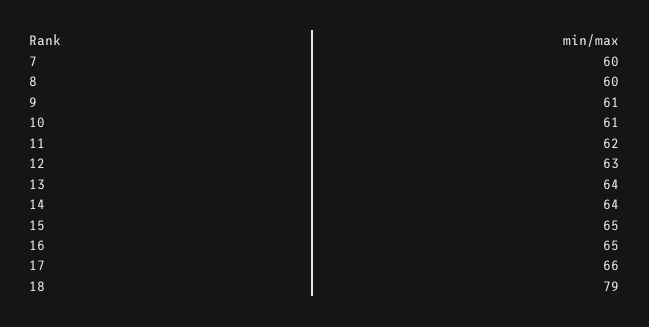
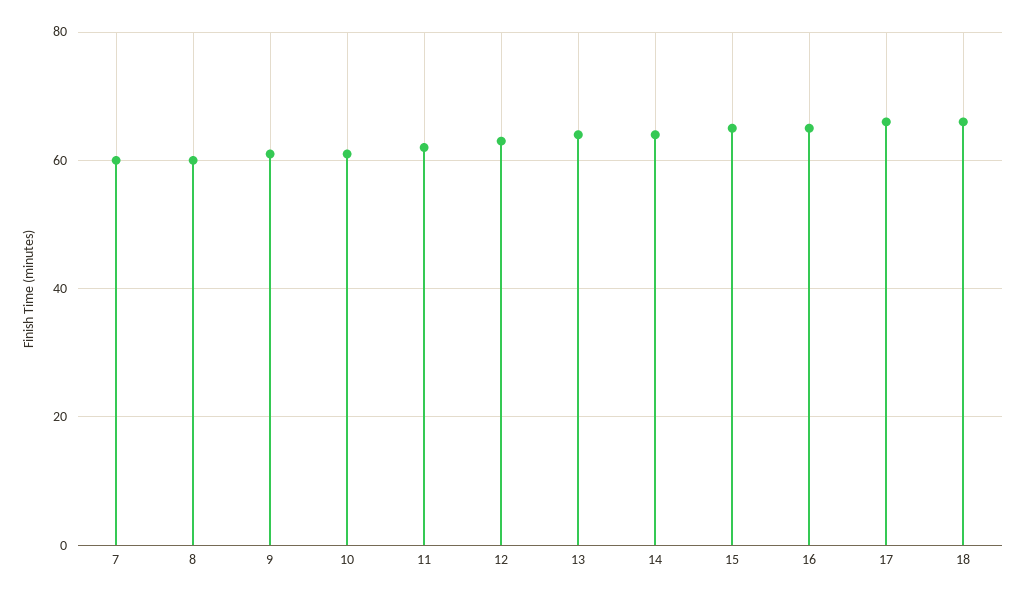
18: 79 -> 65

